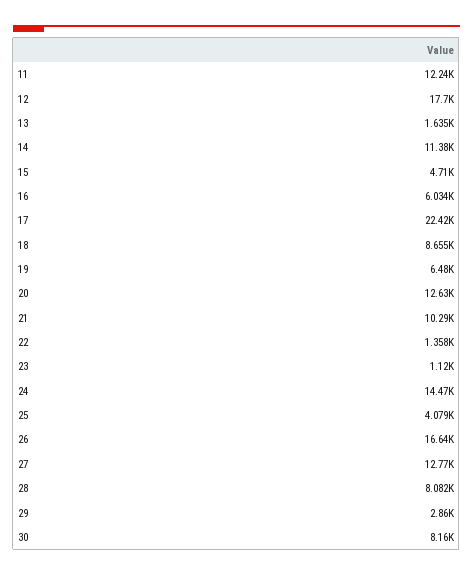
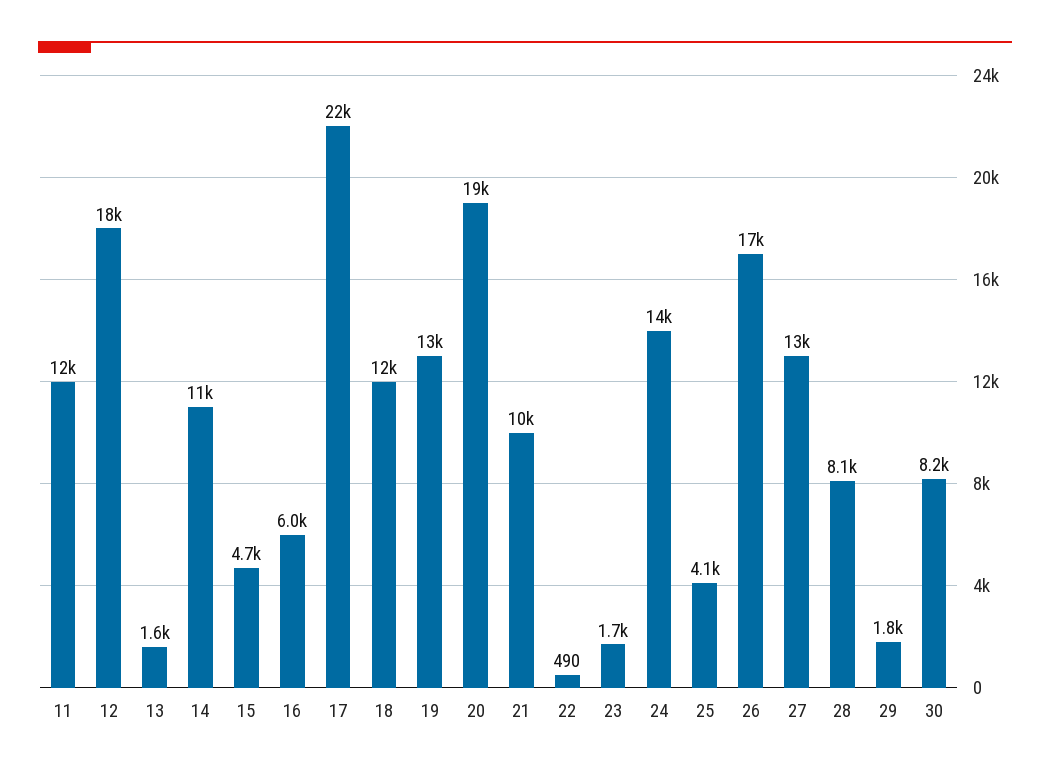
18: 8655 -> 12000
19: 6480 -> 13000
20: 12630 -> 19000
22: 1358 -> 490
23: 1120 -> 1700
29: 2860 -> 1800

